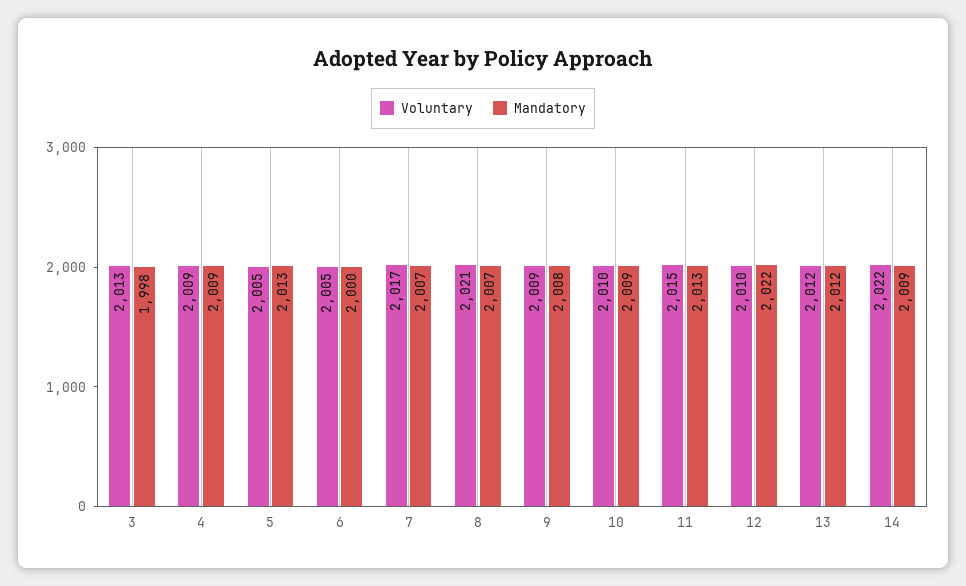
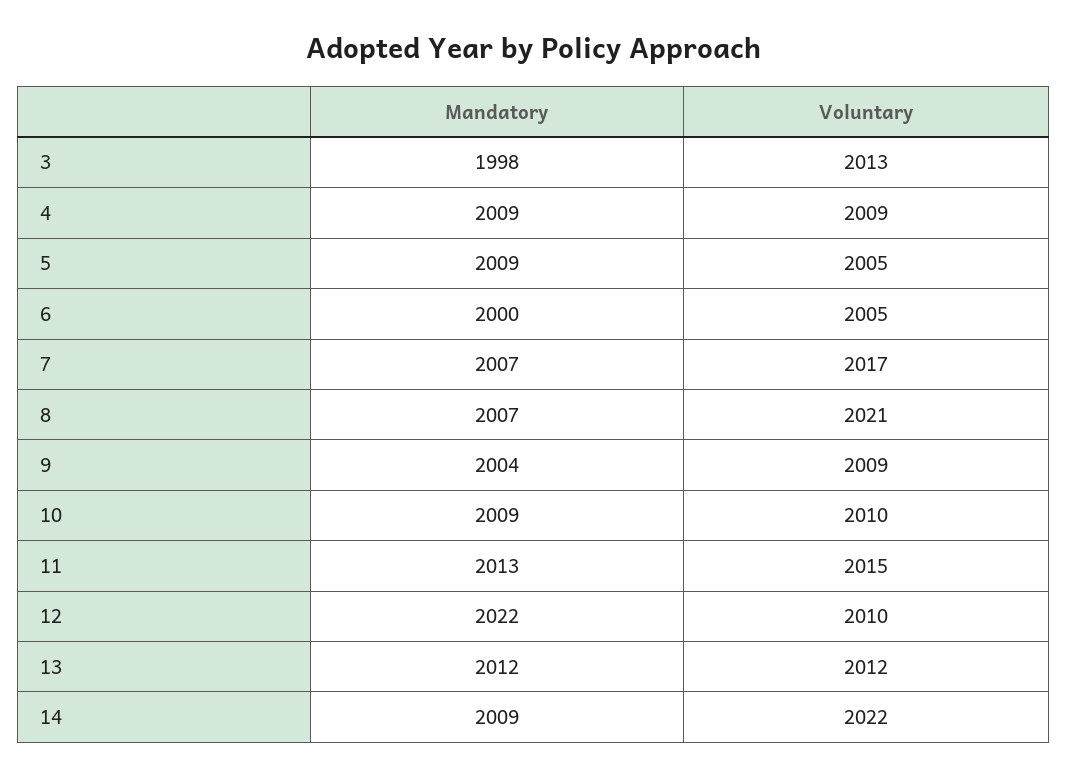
Mandatory, 5: 2013 -> 2009
Mandatory, 9: 2008 -> 2004

